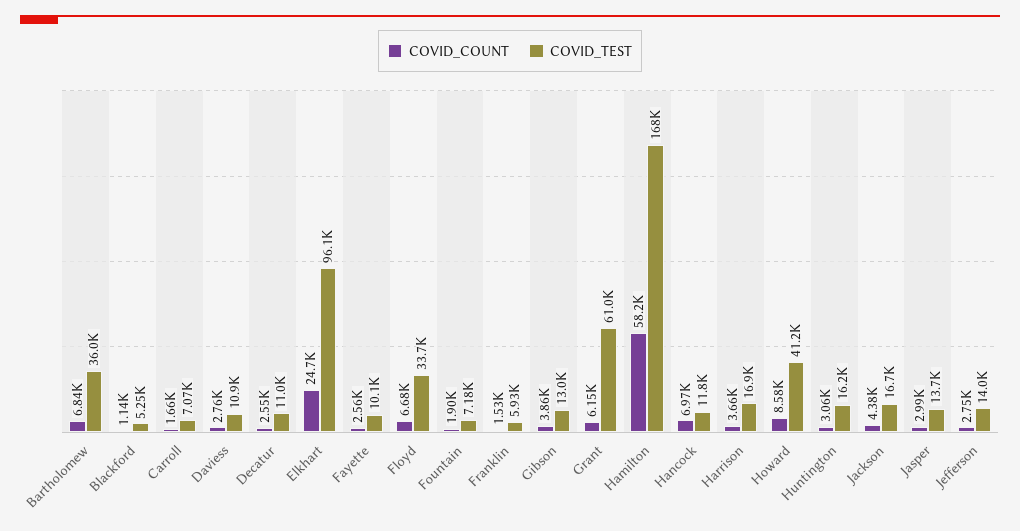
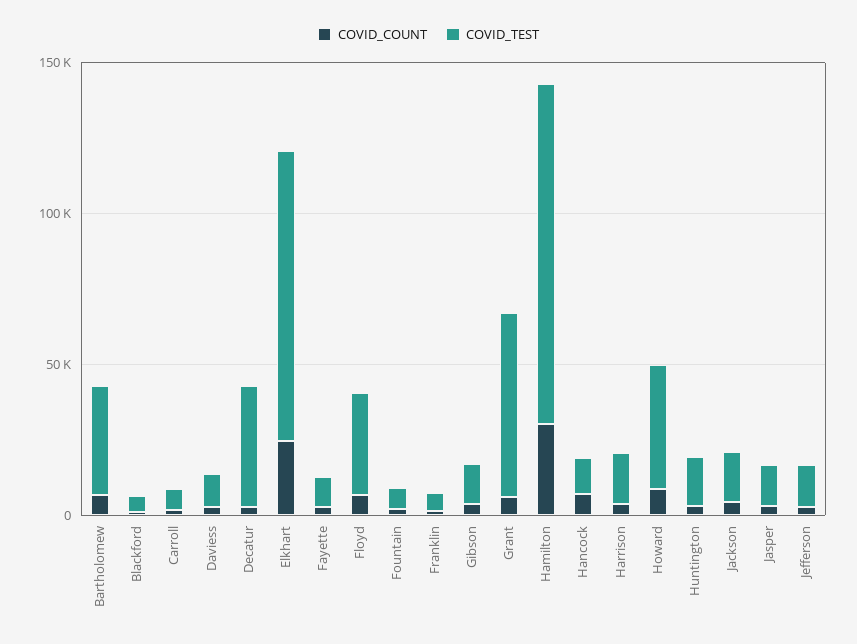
COVID_TEST, Decatur: 11000 -> 40000
COVID_COUNT, Hamilton: 58200 -> 30000
COVID_TEST, Hamilton: 168000 -> 110000

